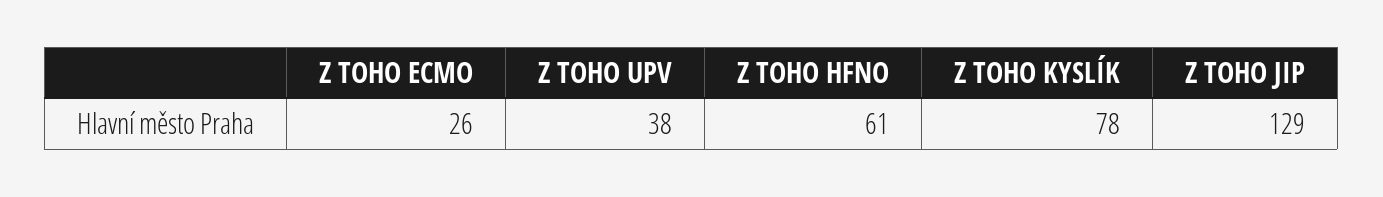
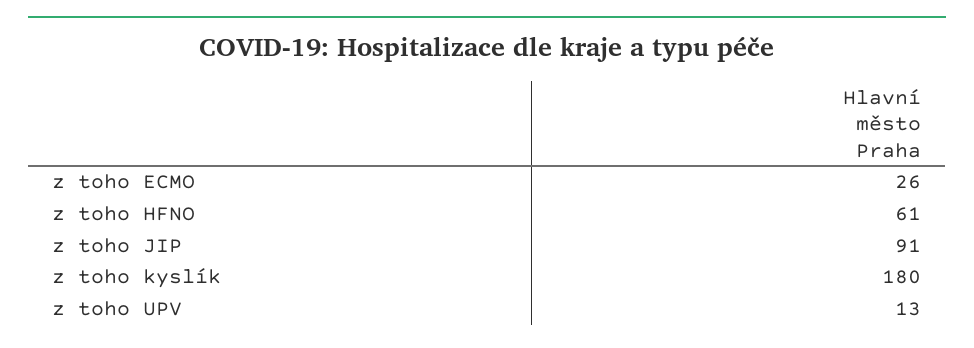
Z TOHO UPV: 38 -> 13
Z TOHO KYSLÍK: 78 -> 180
Z TOHO JIP: 129 -> 91

